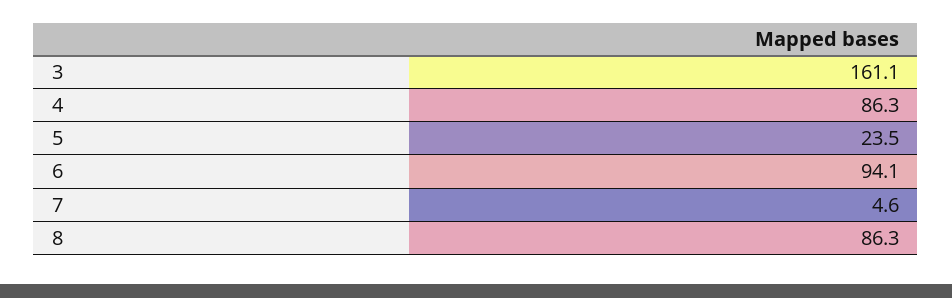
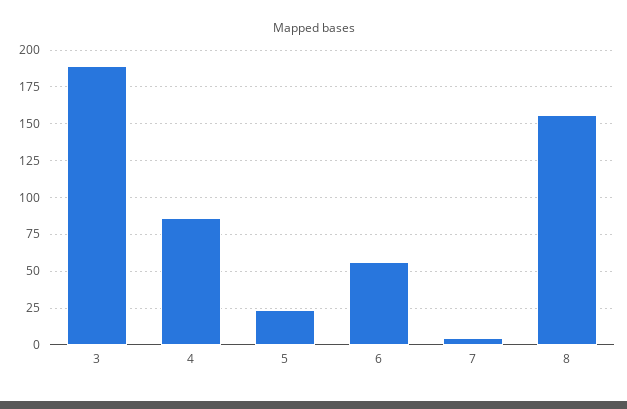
3: 161.1 -> 190
6: 94.1 -> 55
8: 86.3 -> 155

